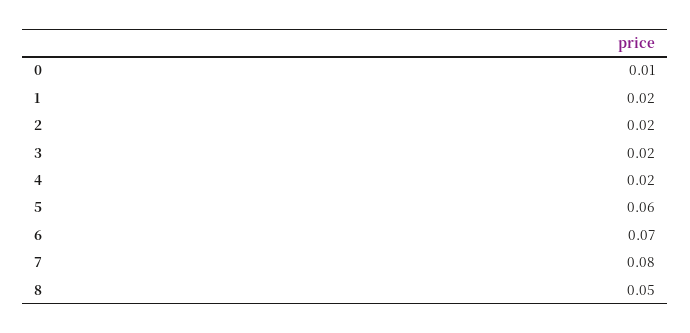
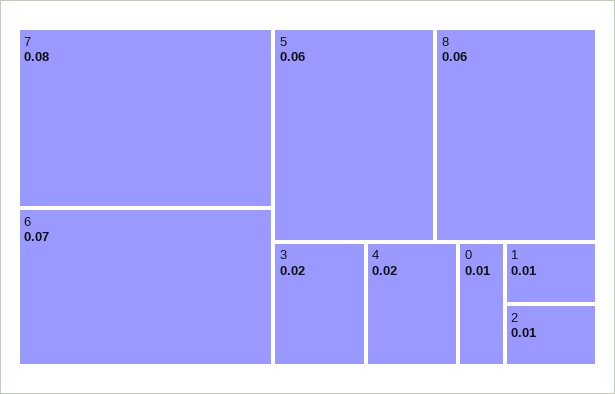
1: 0.02 -> 0.01
2: 0.02 -> 0.01
8: 0.05 -> 0.06

